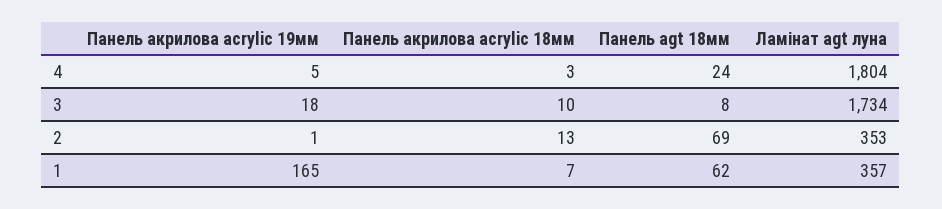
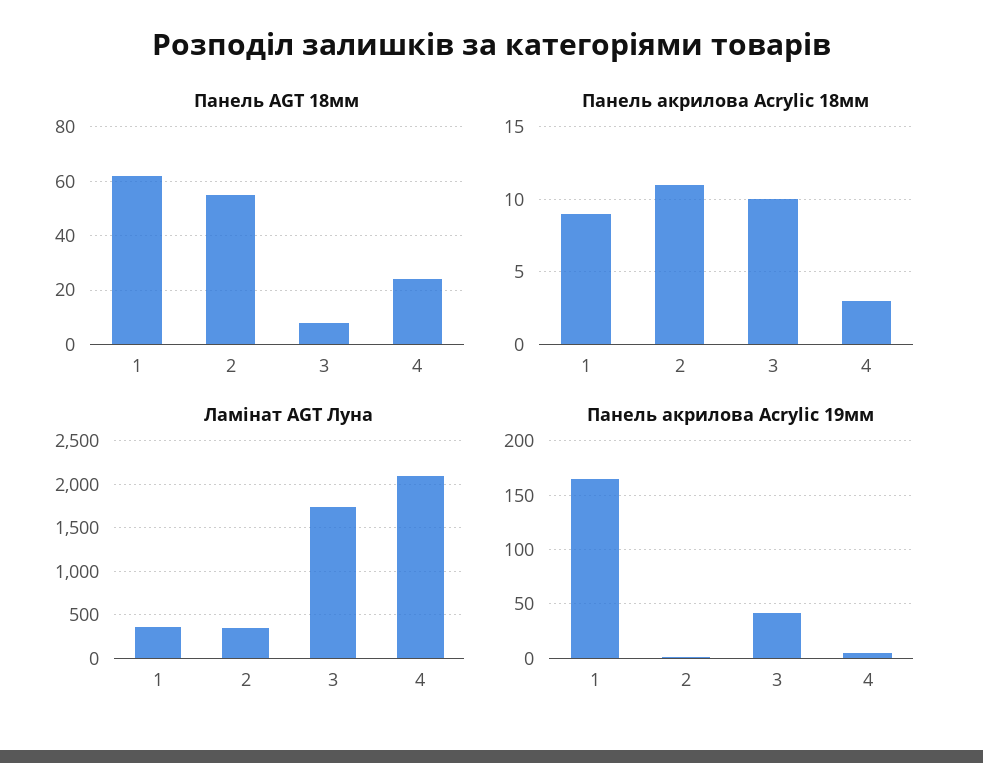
Ламінат agt луна, 4: 1804 -> 2100
Панель акрилова acrylic 19мм, 3: 18 -> 40
Панель акрилова acrylic 18мм, 2: 13 -> 11
Панель agt 18мм, 2: 69 -> 55
Панель акрилова acrylic 18мм, 1: 7 -> 9

